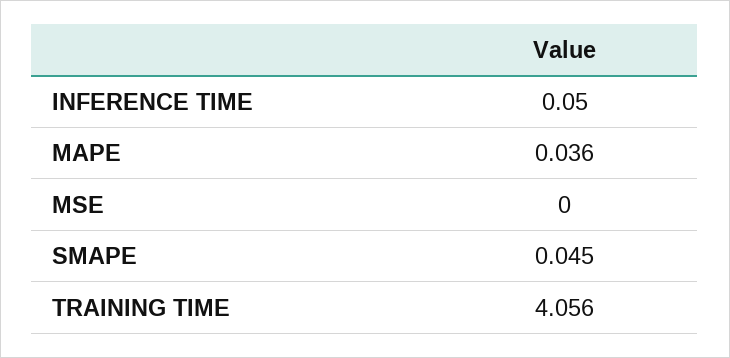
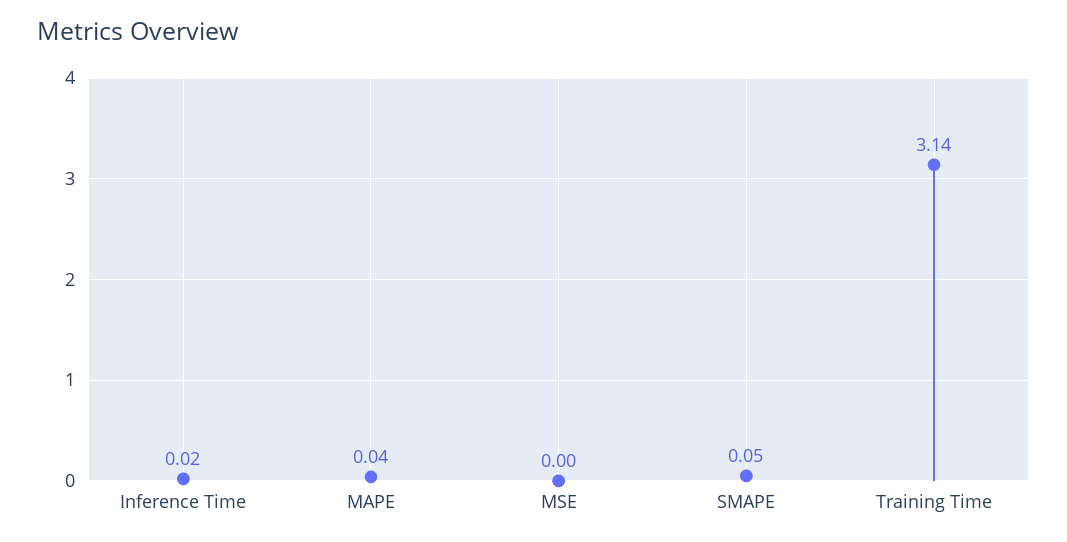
INFERENCE TIME: 0.05 -> 0.02
TRAINING TIME: 4.056 -> 3.14

